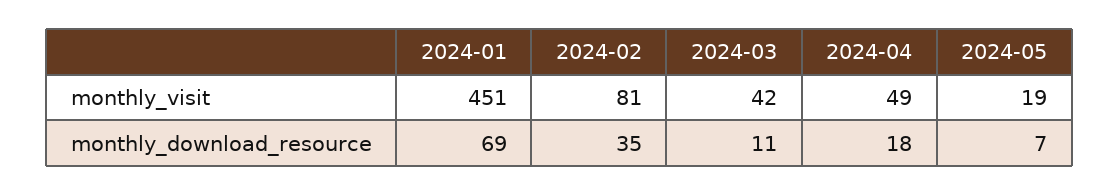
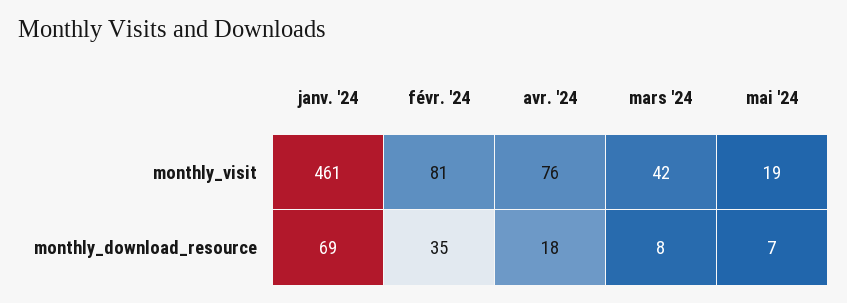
2024-01, monthly_visit: 451 -> 461
2024-04, monthly_visit: 49 -> 76
2024-03, monthly_download_resource: 11 -> 8

